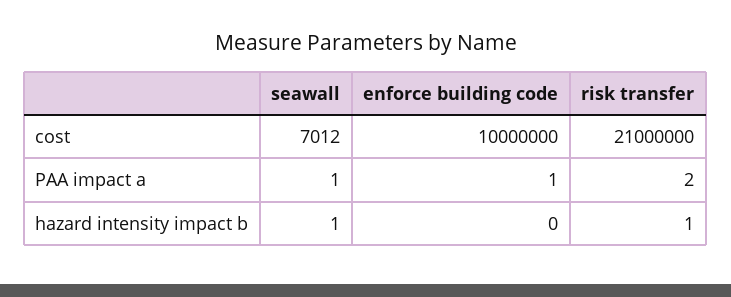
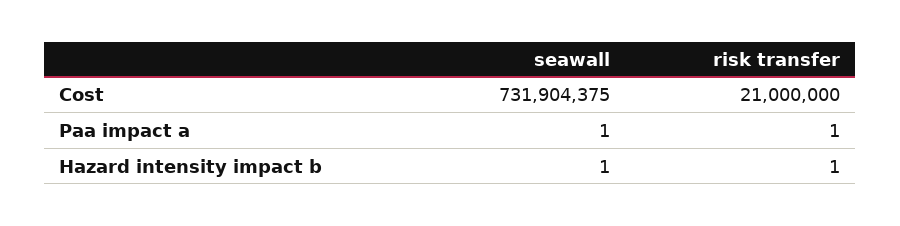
seawall, cost: 7012 -> 731904375
enforce building code, cost: 10000000 -> none
enforce building code, PAA impact a: 1 -> none
risk transfer, PAA impact a: 2 -> 1
enforce building code, hazard intensity impact b: 0 -> none

